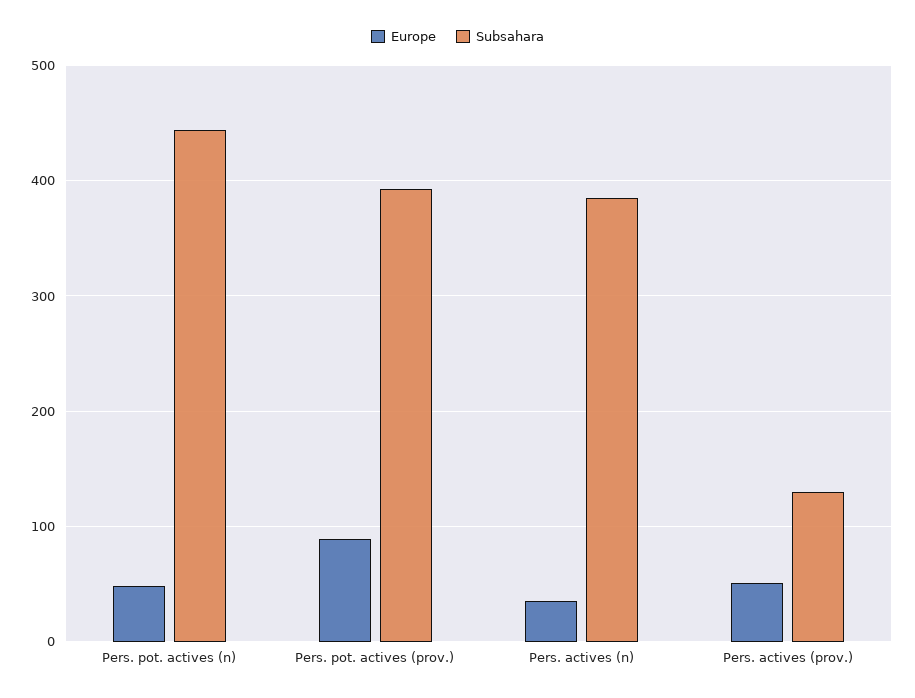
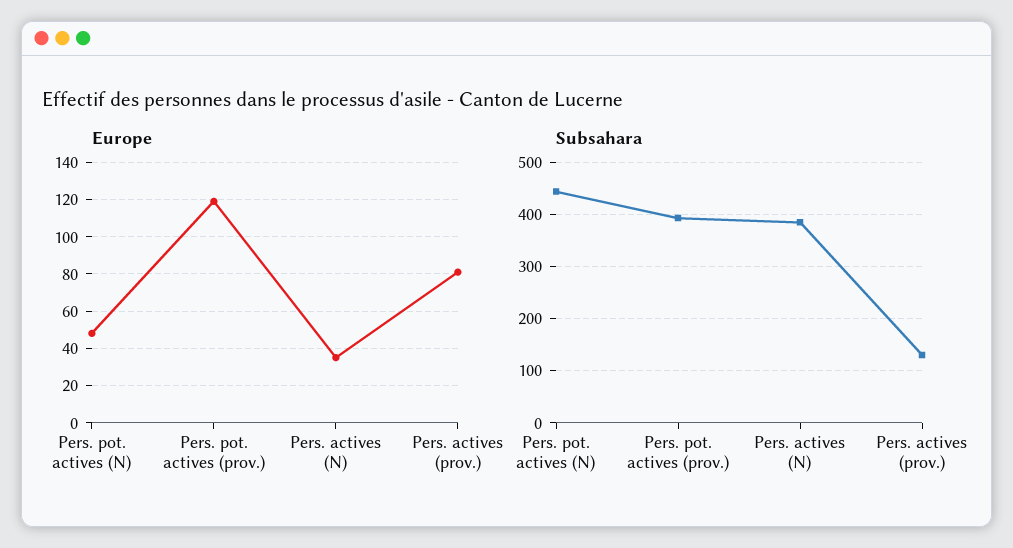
Europe, Pers. pot. actives (prov.): 90 -> 120
Europe, Pers. actives (prov.): 50 -> 80

